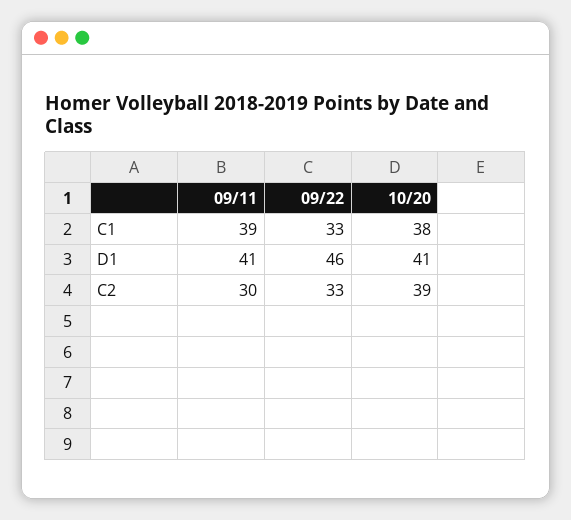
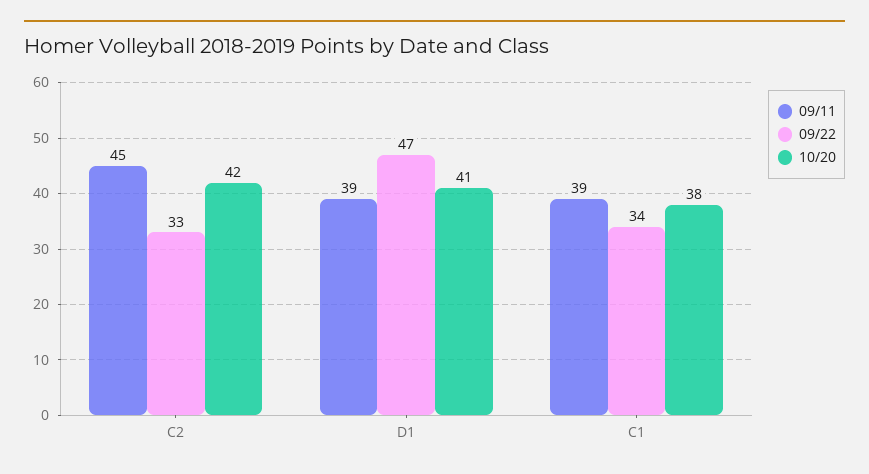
09/22, C1: 33 -> 34
09/11, D1: 41 -> 39
09/22, D1: 46 -> 47
09/11, C2: 30 -> 45
10/20, C2: 39 -> 42

